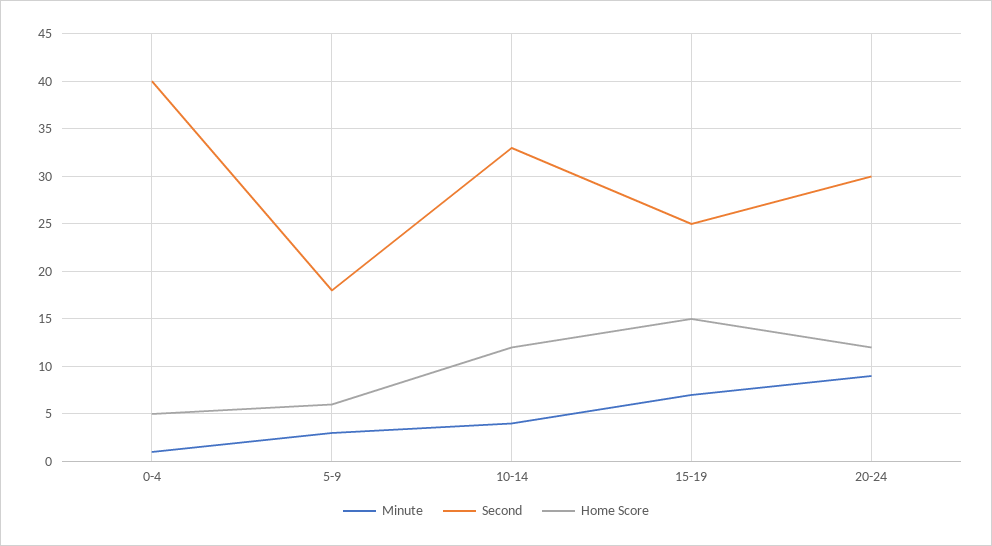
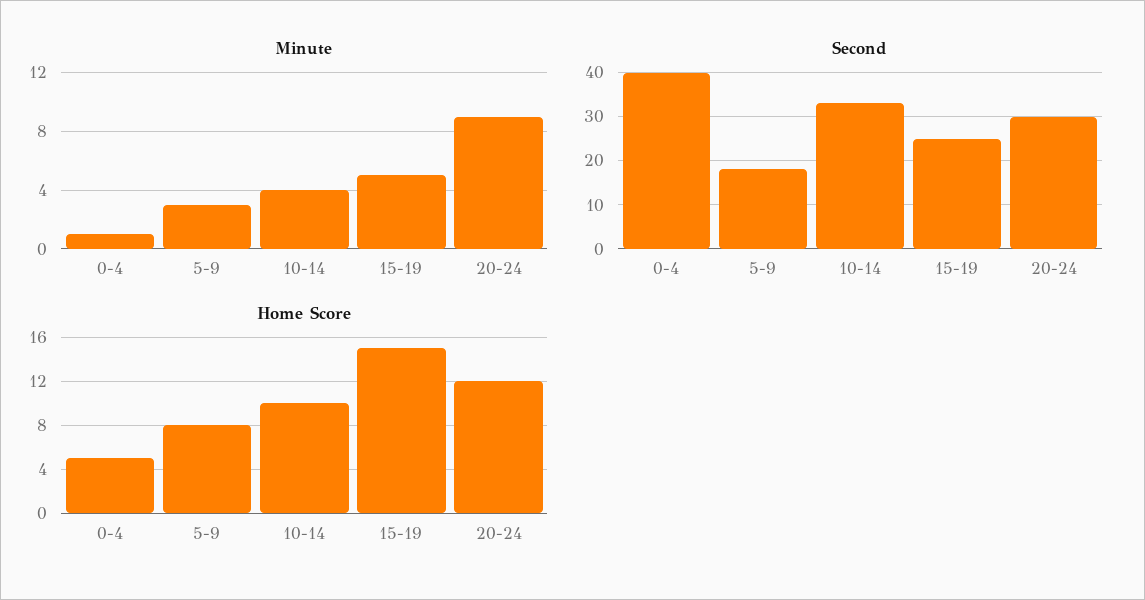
Home Score, 5-9: 6 -> 8
Home Score, 10-14: 12 -> 10
Minute, 15-19: 7 -> 5

